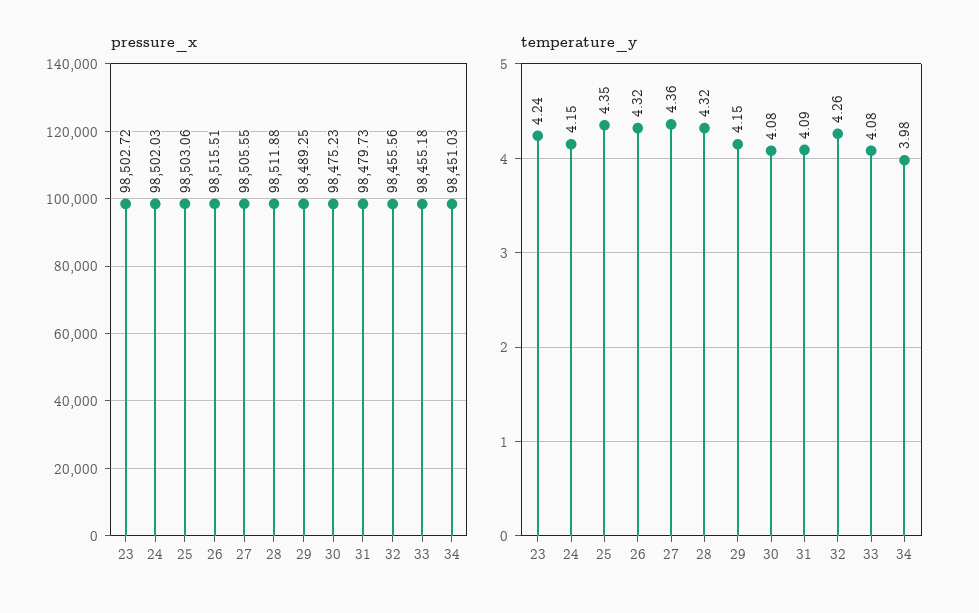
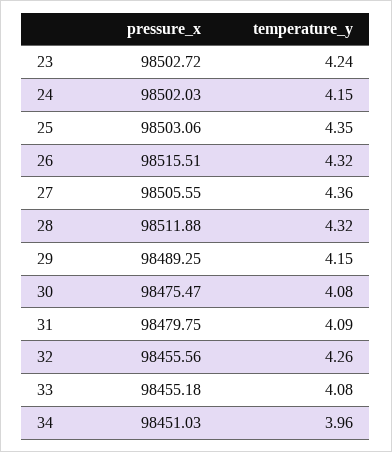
pressure_x, 30: 98475.23 -> 98475.47
pressure_x, 31: 98479.73 -> 98479.75
temperature_y, 34: 3.98 -> 3.96

